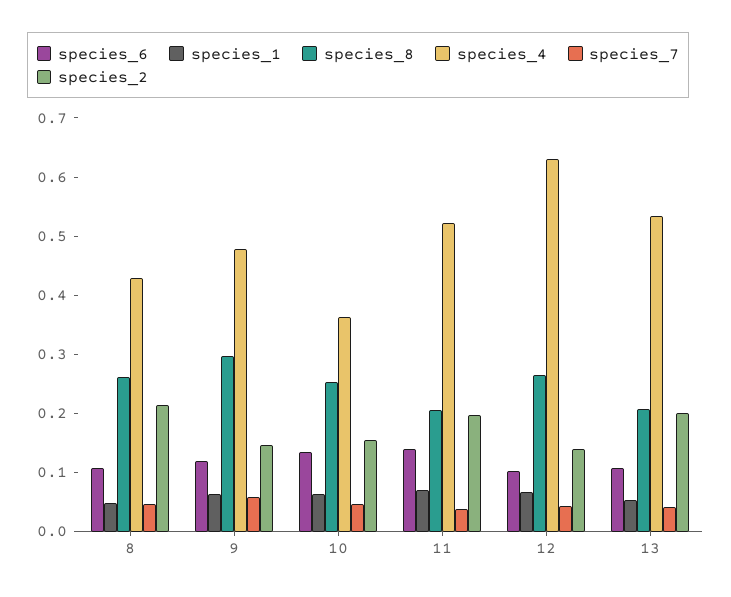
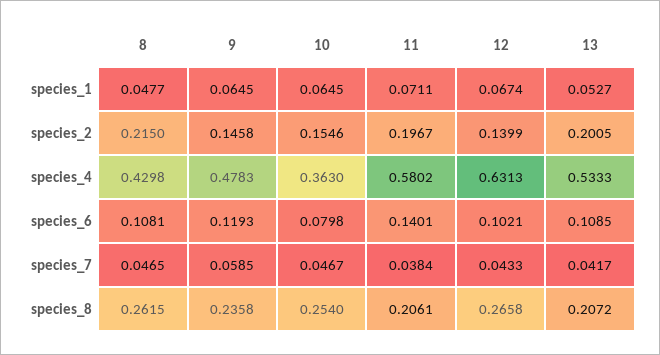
species_8, 9: 0.3 -> 0.2358
species_6, 10: 0.14 -> 0.0798
species_4, 11: 0.52 -> 0.5802

